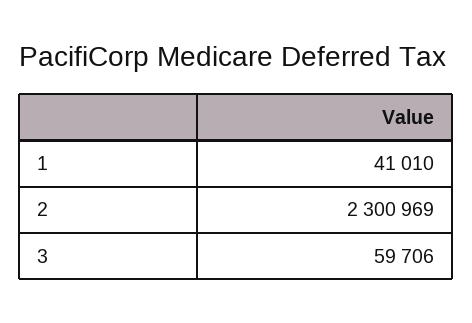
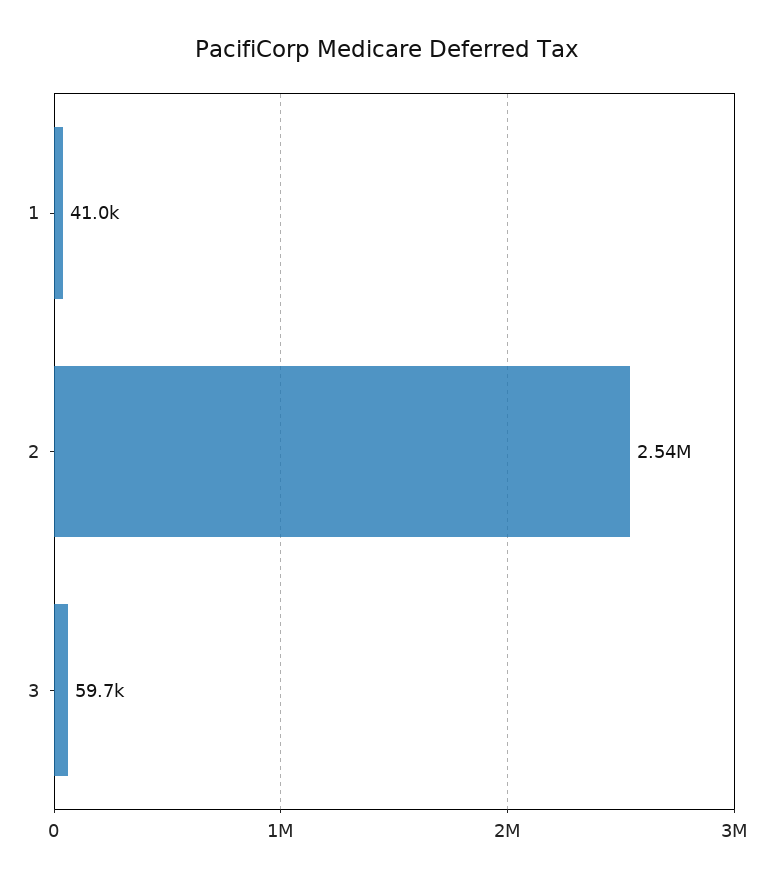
2: 2300969 -> 2540000

